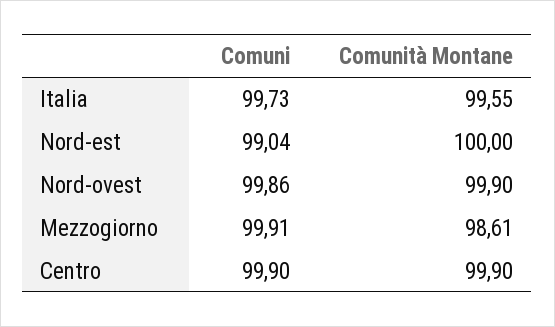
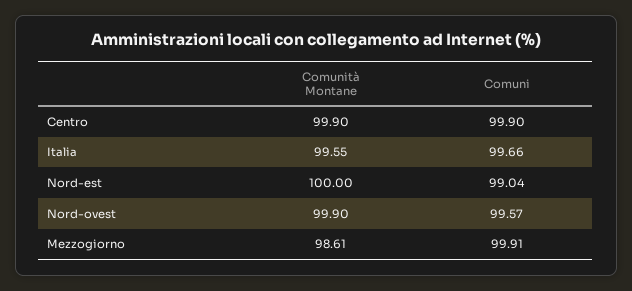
Comuni, Italia: 99.73 -> 99.66
Comuni, Nord-ovest: 99.86 -> 99.57

